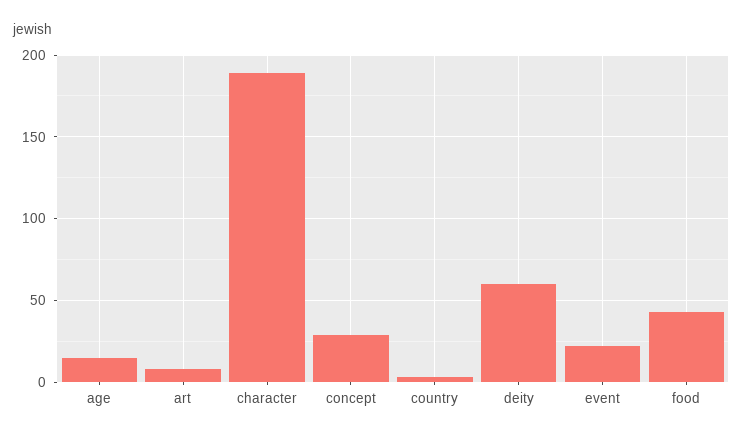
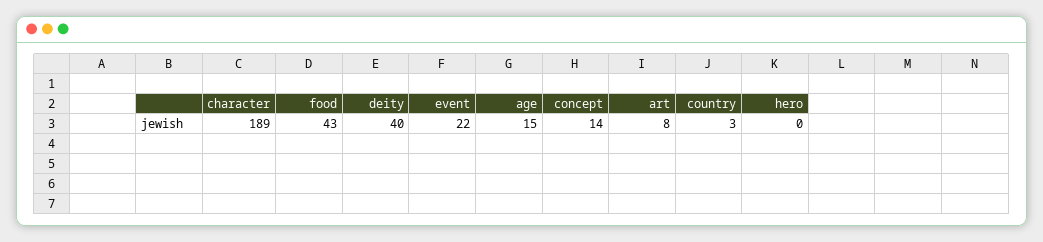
concept: 30 -> 14
deity: 60 -> 40
hero: none -> 0

